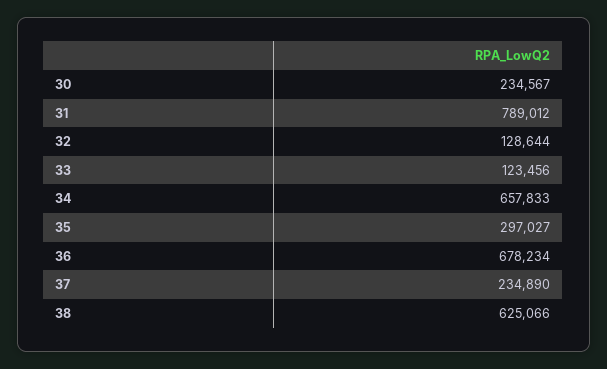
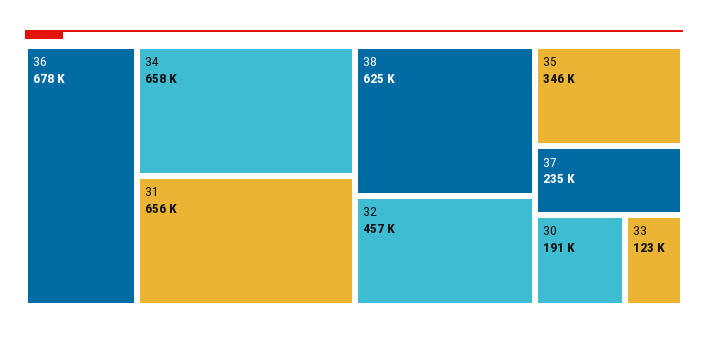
30: 234567 -> 191000
31: 789012 -> 656000
32: 128644 -> 457000
35: 297027 -> 346000

